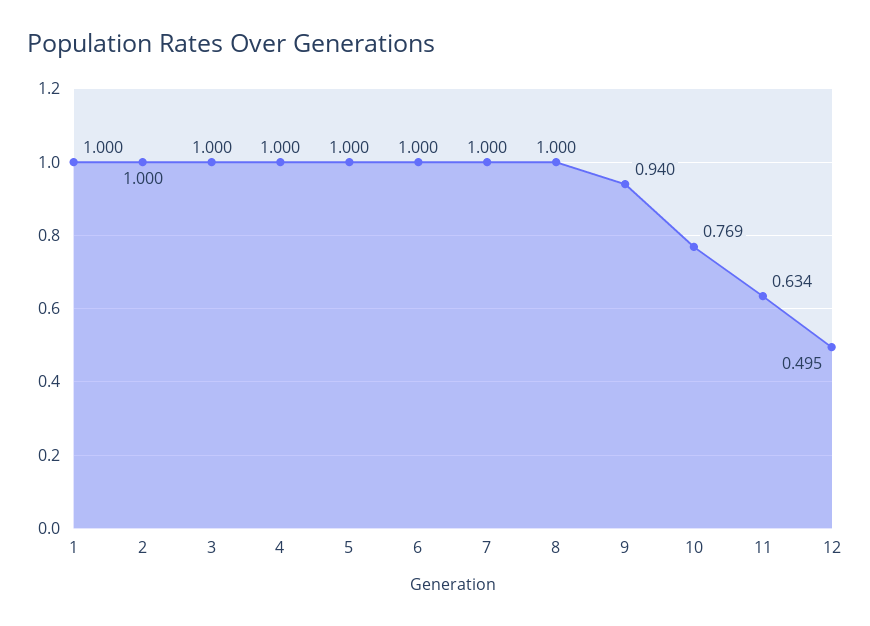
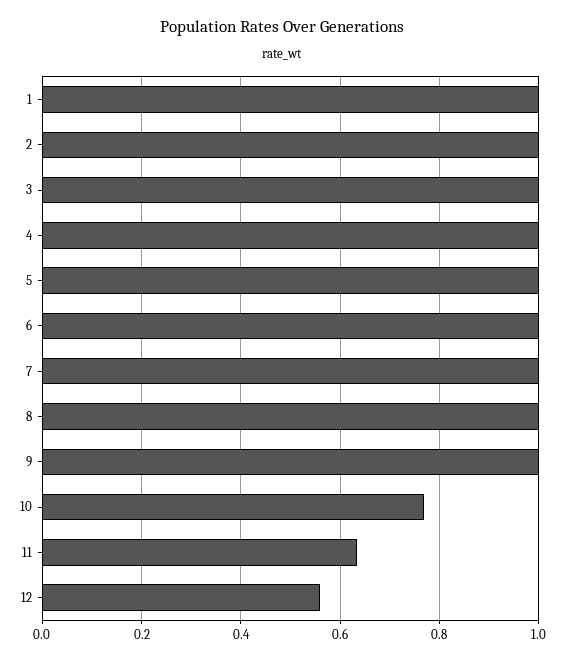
9: 0.94 -> 1
12: 0.495 -> 0.56

